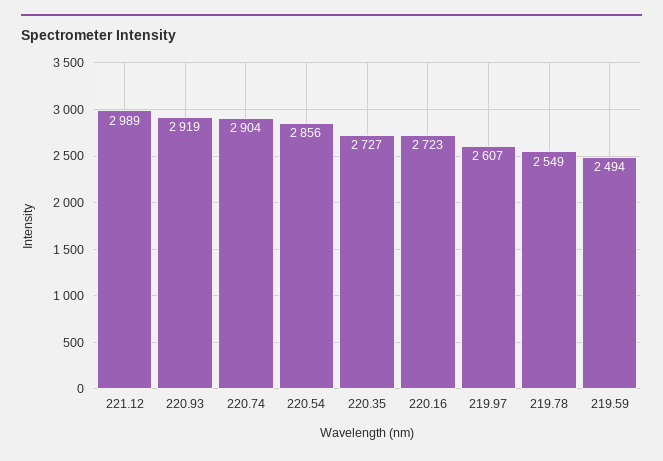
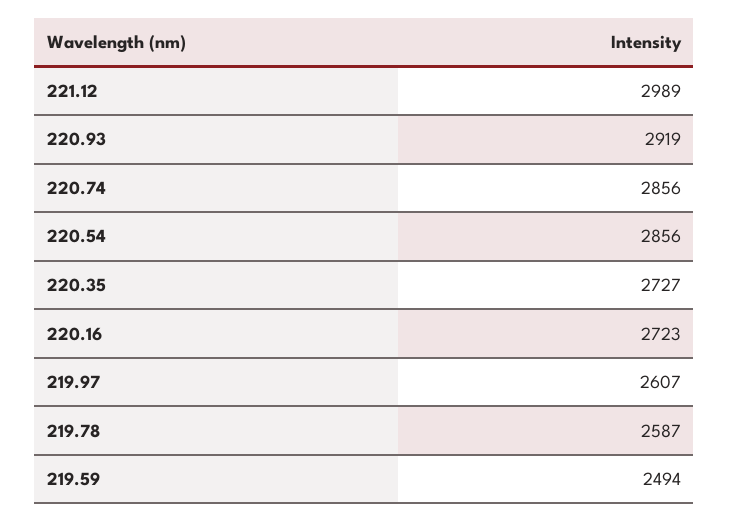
220.74: 2904 -> 2856
219.78: 2549 -> 2587

